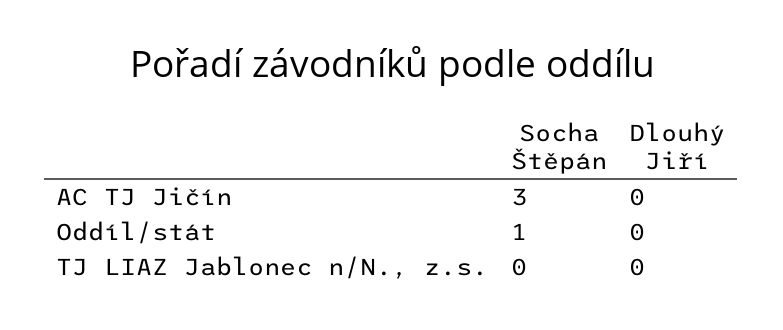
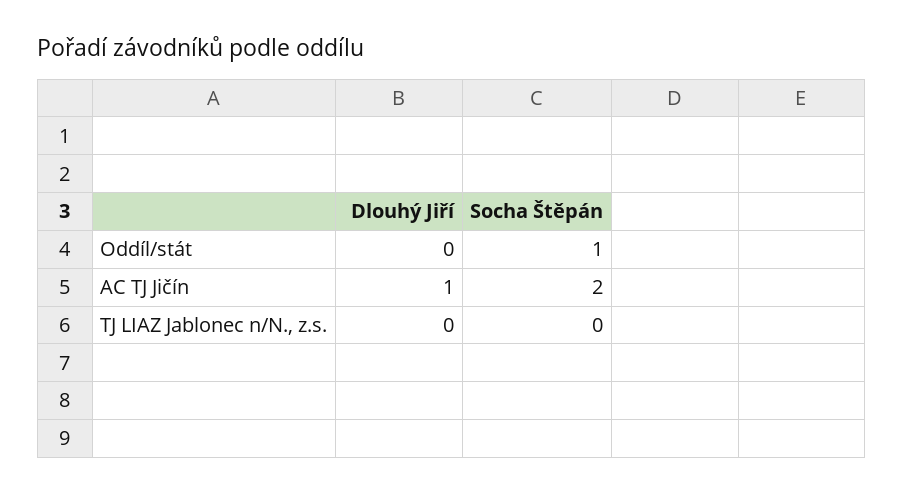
Socha Štěpán, AC TJ Jičín: 3 -> 2
Dlouhý Jiří, AC TJ Jičín: 0 -> 1

